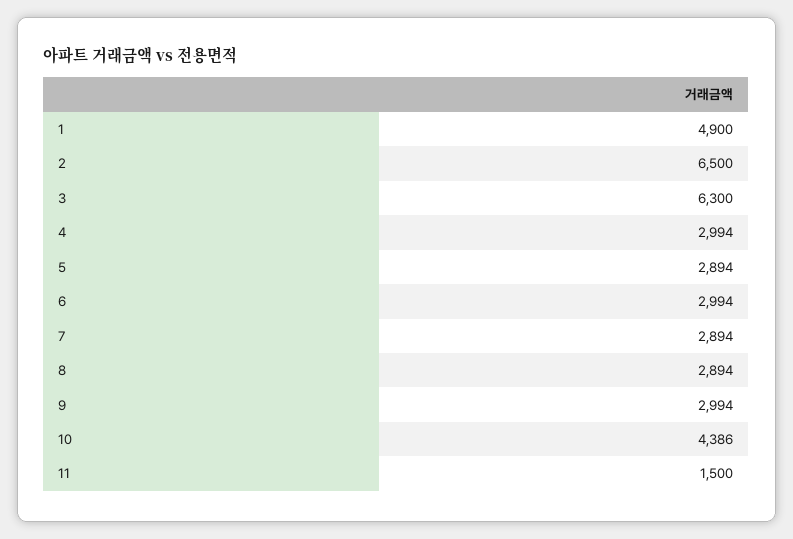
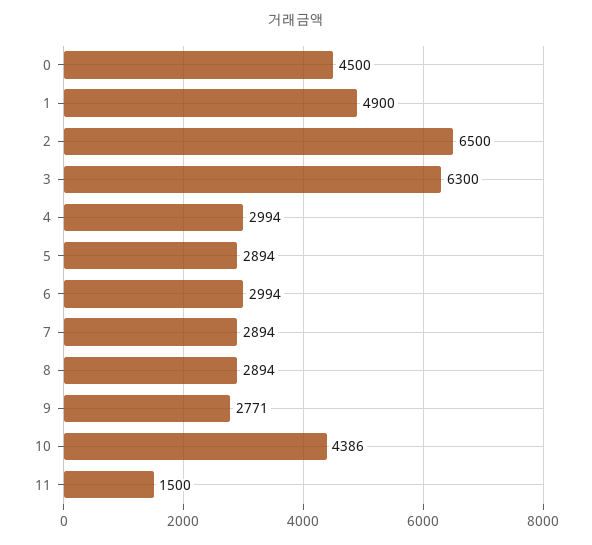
9: 2994 -> 2771
0: none -> 4500

